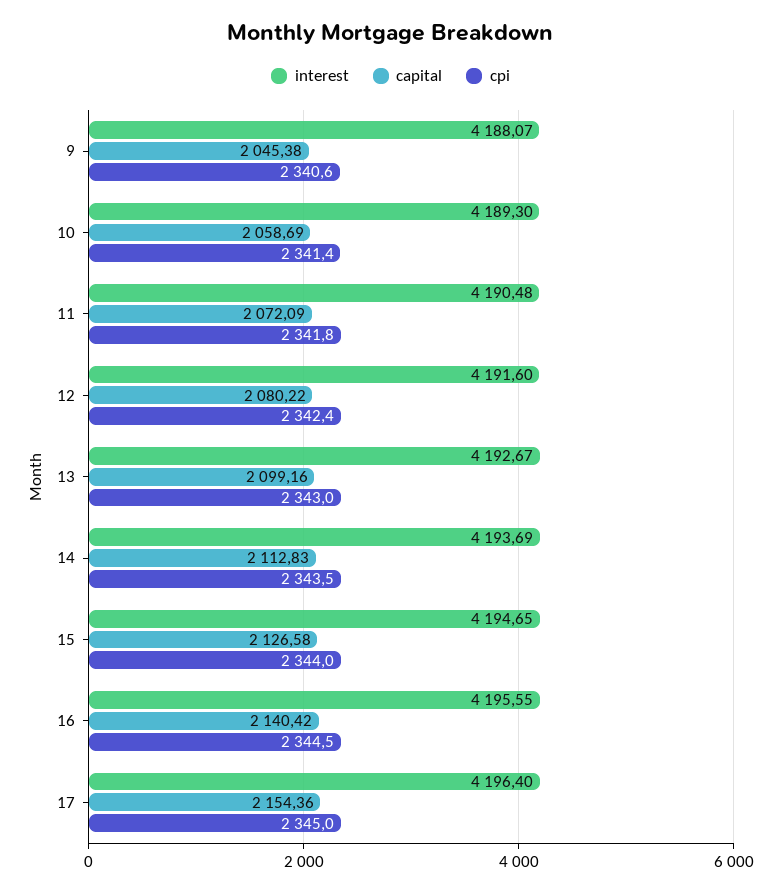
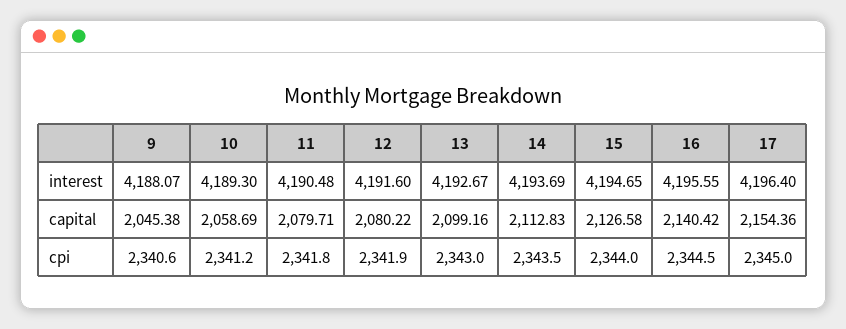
cpi, 10: 2341.4 -> 2341.2
capital, 11: 2072.09 -> 2079.71
cpi, 12: 2342.4 -> 2341.9

